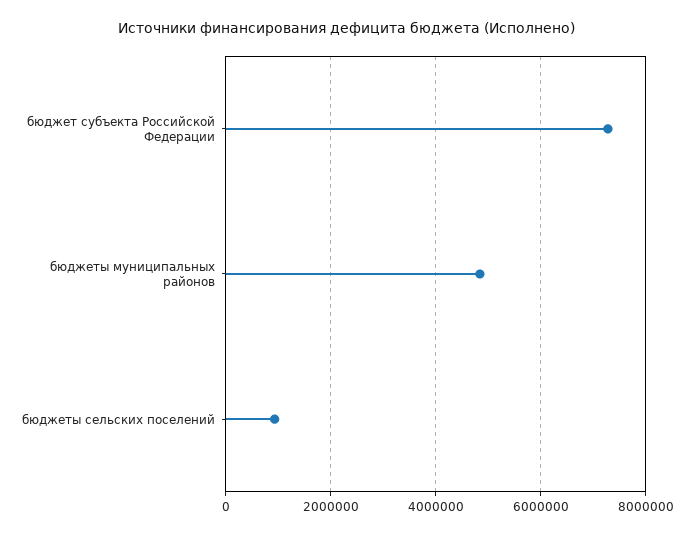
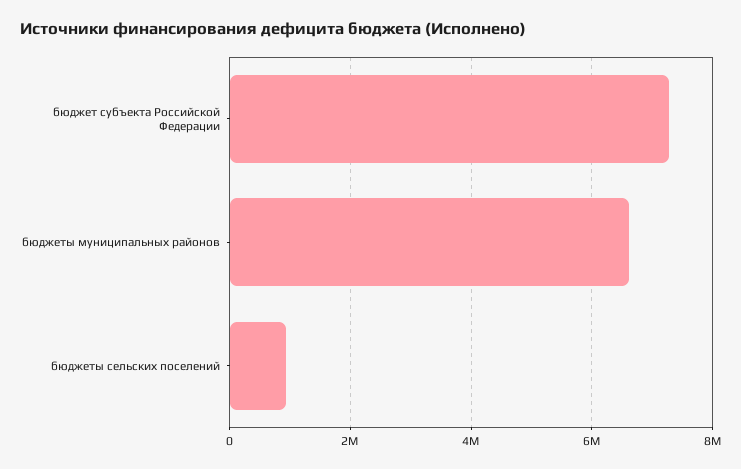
бюджеты муниципальных районов: 4800000 -> 6600000

